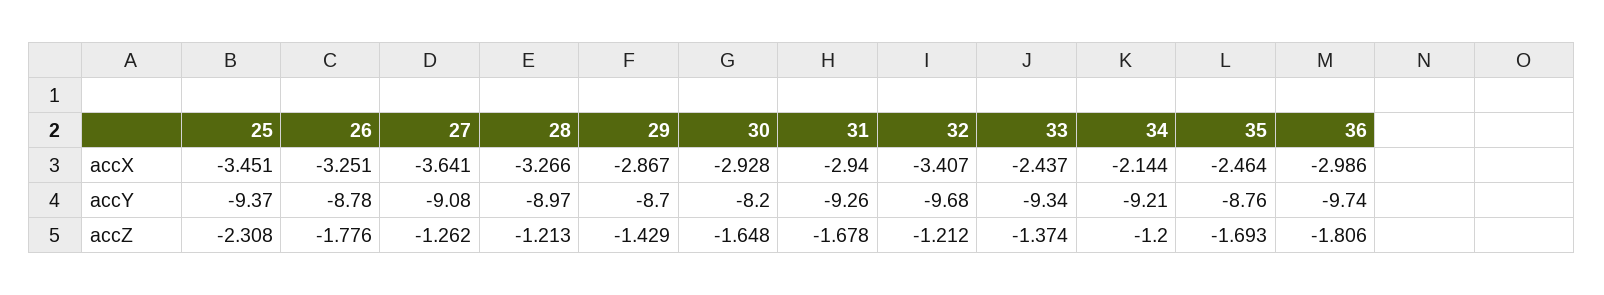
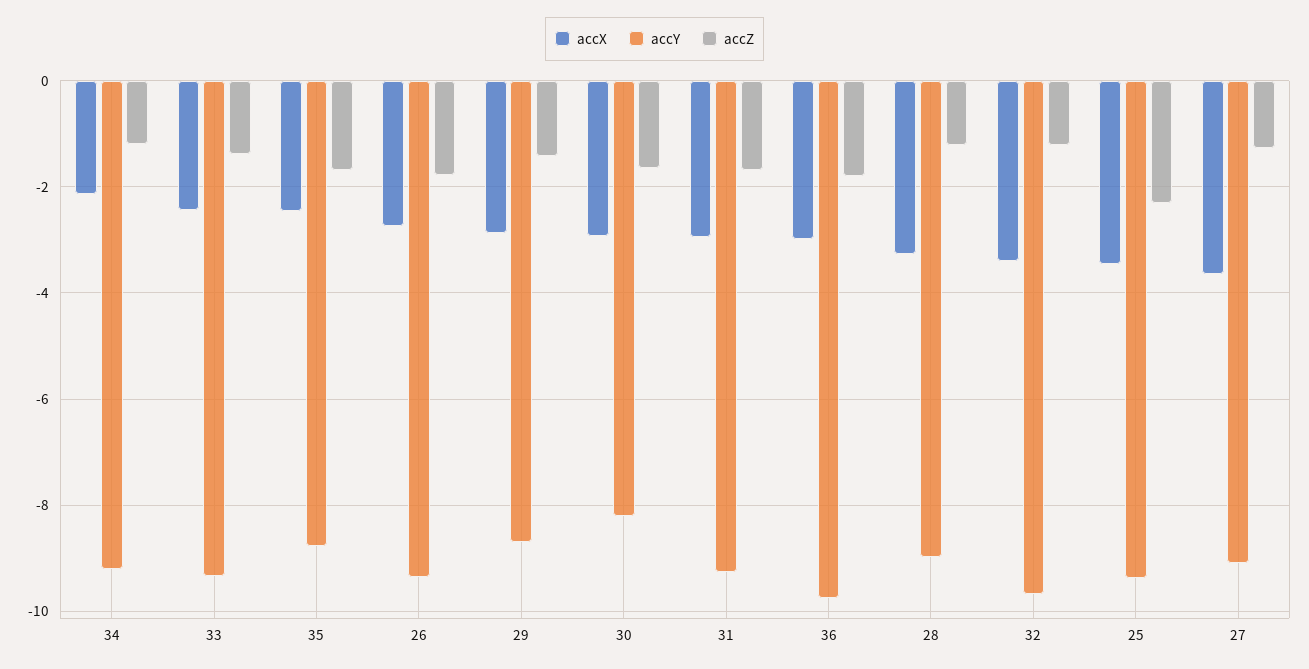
accX, 26: -3.251 -> -2.8
accY, 26: -8.78 -> -9.4

